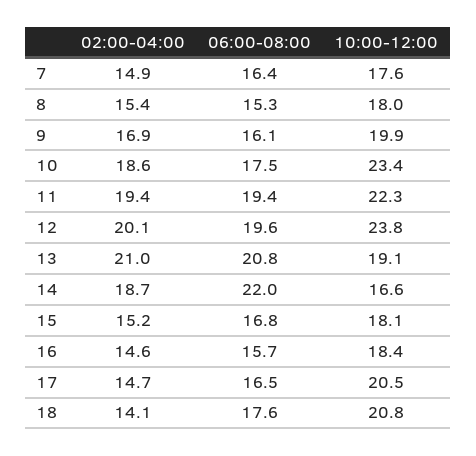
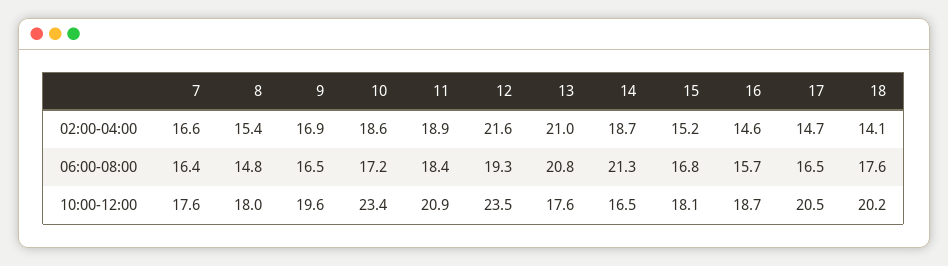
02:00-04:00, 7: 14.9 -> 16.6
06:00-08:00, 8: 15.3 -> 14.8
06:00-08:00, 9: 16.1 -> 16.5
10:00-12:00, 9: 19.9 -> 19.6
06:00-08:00, 10: 17.5 -> 17.2
02:00-04:00, 11: 19.4 -> 18.9
06:00-08:00, 11: 19.4 -> 18.4
10:00-12:00, 11: 22.3 -> 20.9
02:00-04:00, 12: 20.1 -> 21.6
06:00-08:00, 12: 19.6 -> 19.3
10:00-12:00, 12: 23.8 -> 23.5
10:00-12:00, 13: 19.1 -> 17.6
06:00-08:00, 14: 22 -> 21.3
10:00-12:00, 14: 16.6 -> 16.5
10:00-12:00, 16: 18.4 -> 18.7
10:00-12:00, 18: 20.8 -> 20.2

